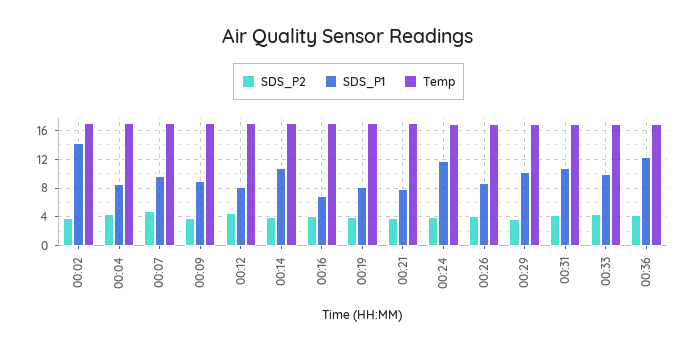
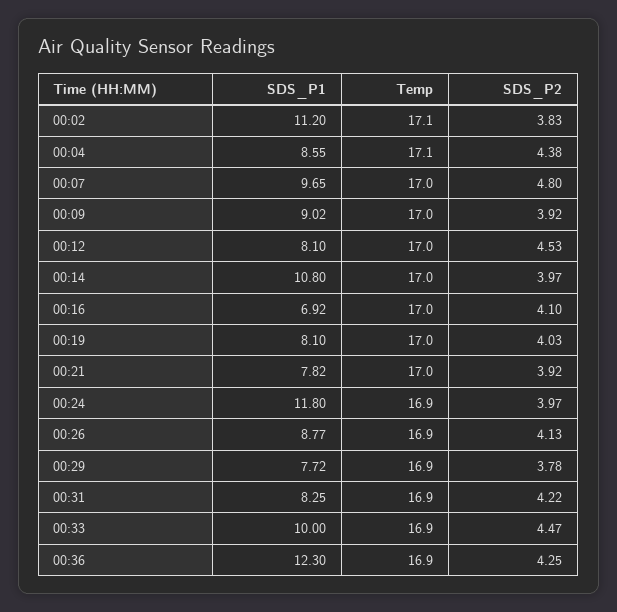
SDS_P1, 00:02: 14 -> 11.2
SDS_P1, 00:29: 10 -> 7.72
SDS_P1, 00:31: 11 -> 8.25

